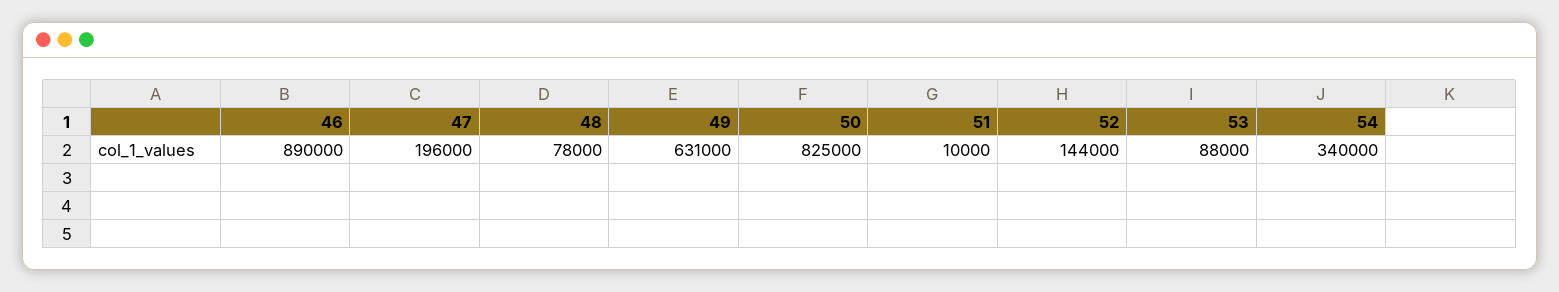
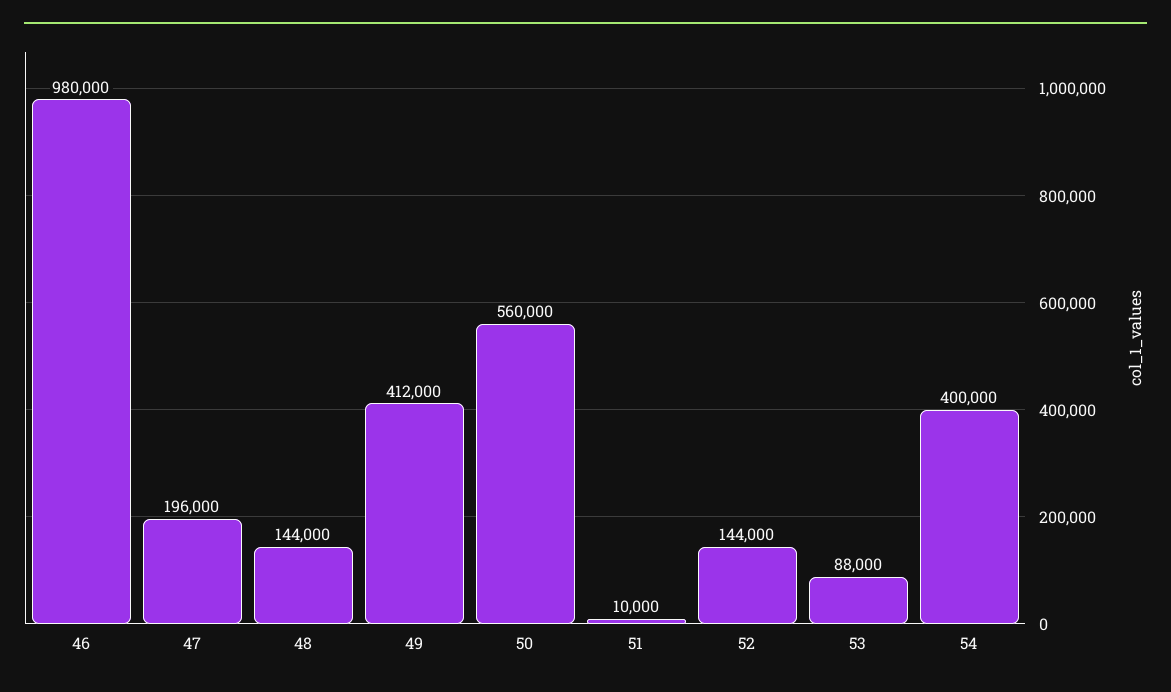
46: 890000 -> 980000
48: 78000 -> 144000
49: 631000 -> 412000
50: 825000 -> 560000
54: 340000 -> 400000

